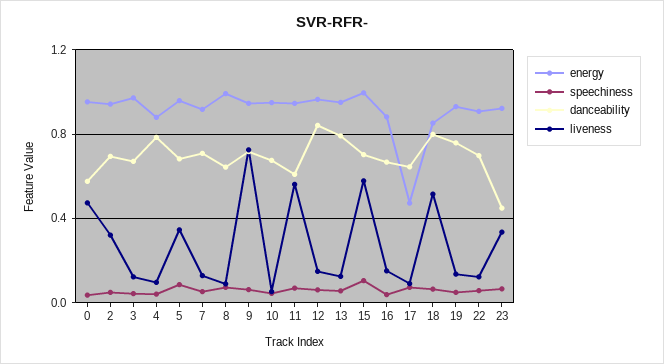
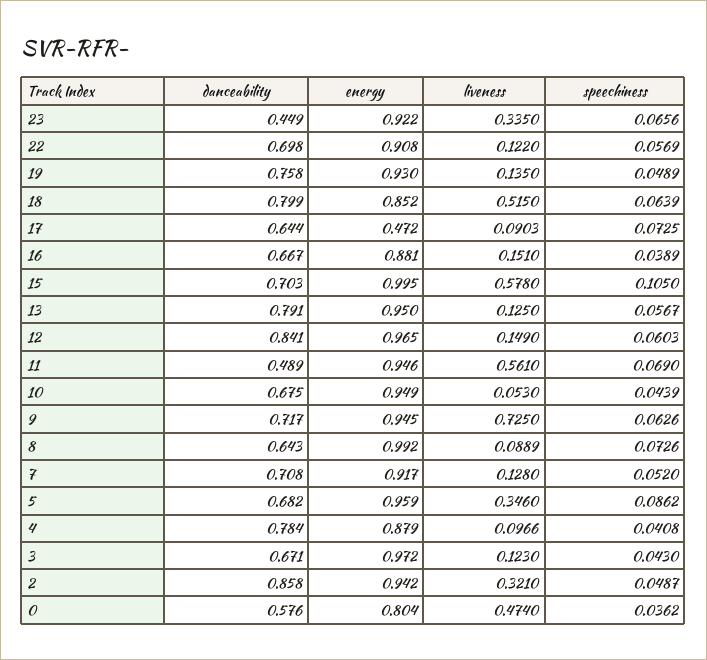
energy, 0: 0.95 -> 0.804
danceability, 2: 0.7 -> 0.858
danceability, 11: 0.6 -> 0.489

